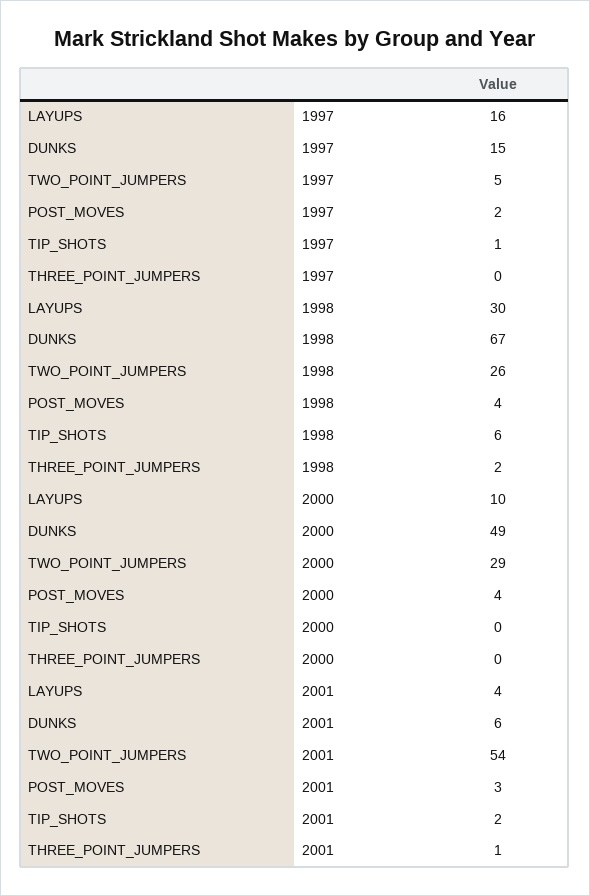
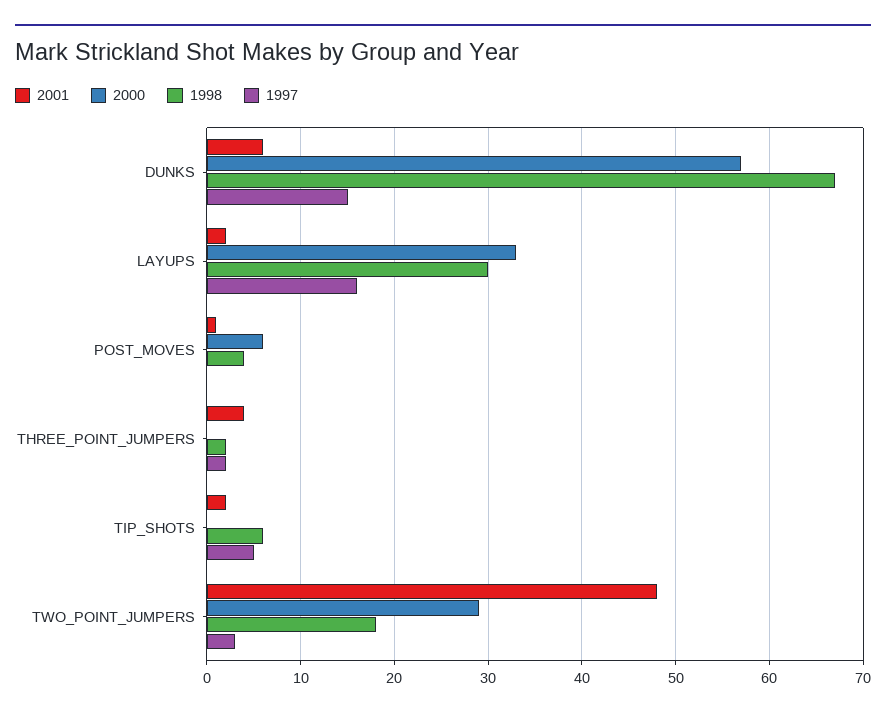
1997, TWO_POINT_JUMPERS: 5 -> 3
1997, POST_MOVES: 2 -> 0
1997, TIP_SHOTS: 1 -> 5
1997, THREE_POINT_JUMPERS: 0 -> 2
1998, TWO_POINT_JUMPERS: 26 -> 18
2000, LAYUPS: 10 -> 33
2000, DUNKS: 49 -> 57
2000, POST_MOVES: 4 -> 6
2001, LAYUPS: 4 -> 2
2001, TWO_POINT_JUMPERS: 54 -> 48
2001, POST_MOVES: 3 -> 1
2001, THREE_POINT_JUMPERS: 1 -> 4

